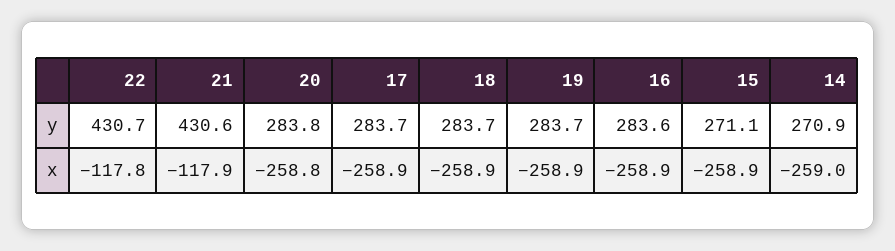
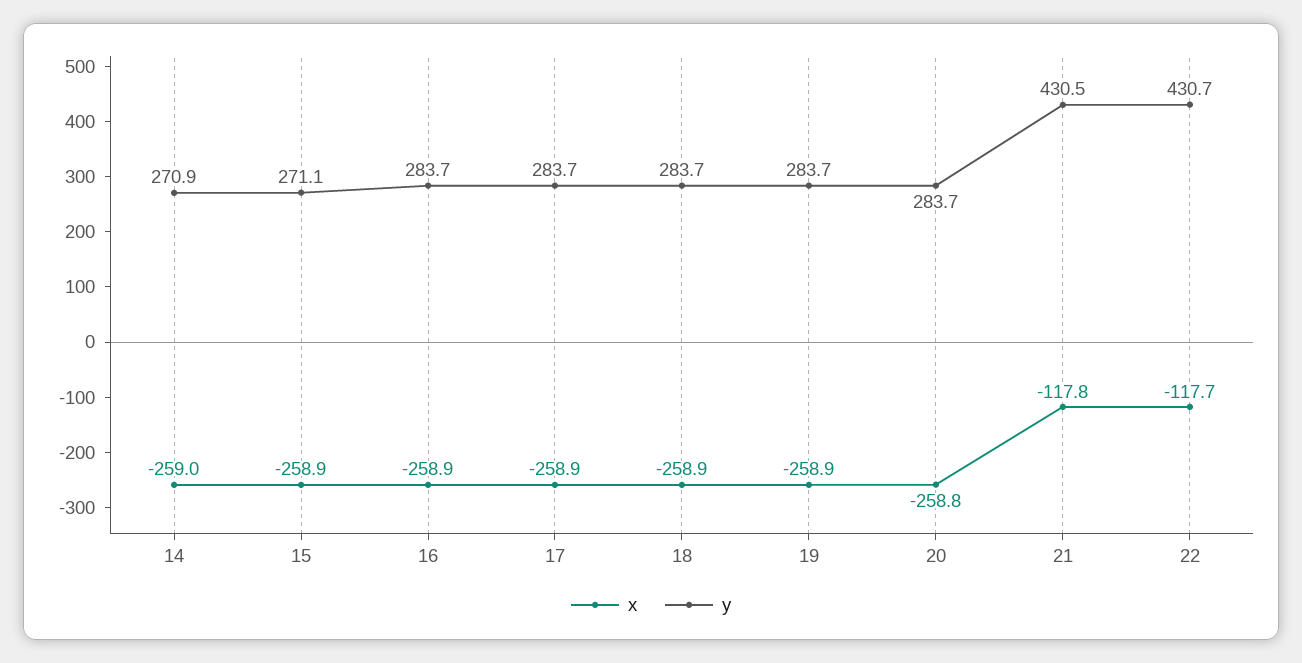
y, 21: 430.6 -> 430.5
y, 20: 283.8 -> 283.7
y, 16: 283.6 -> 283.7
x, 22: -117.8 -> -117.7
x, 21: -117.9 -> -117.8

